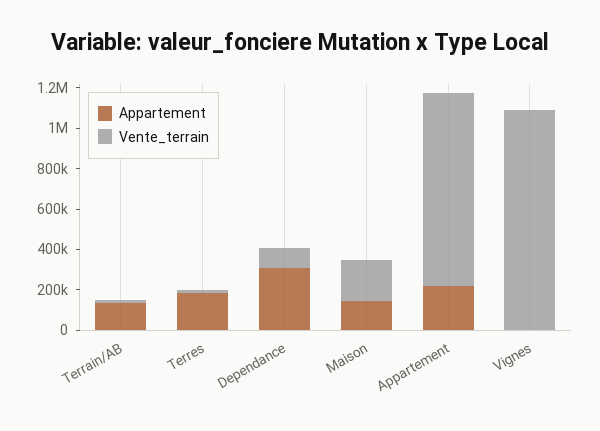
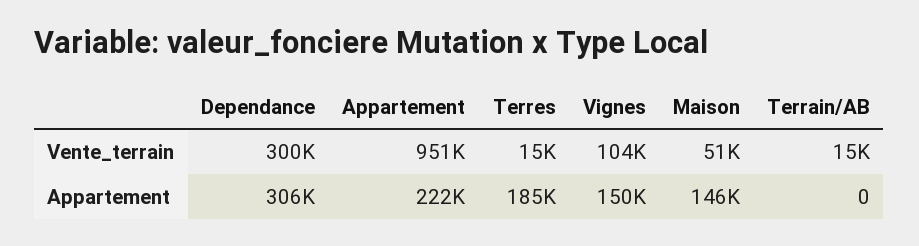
Appartement, Terrain/AB: 150000 -> 0
Vente_terrain, Dependance: 100000 -> 300000
Vente_terrain, Maison: 200000 -> 51000
Appartement, Vignes: 0 -> 150000
Vente_terrain, Vignes: 1100000 -> 104000

